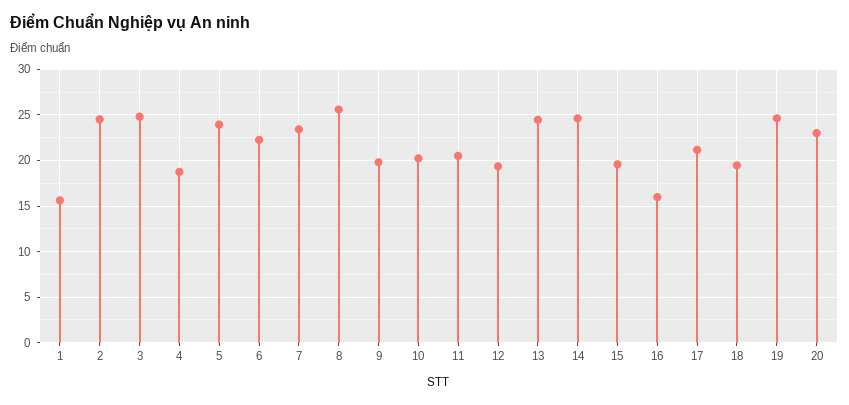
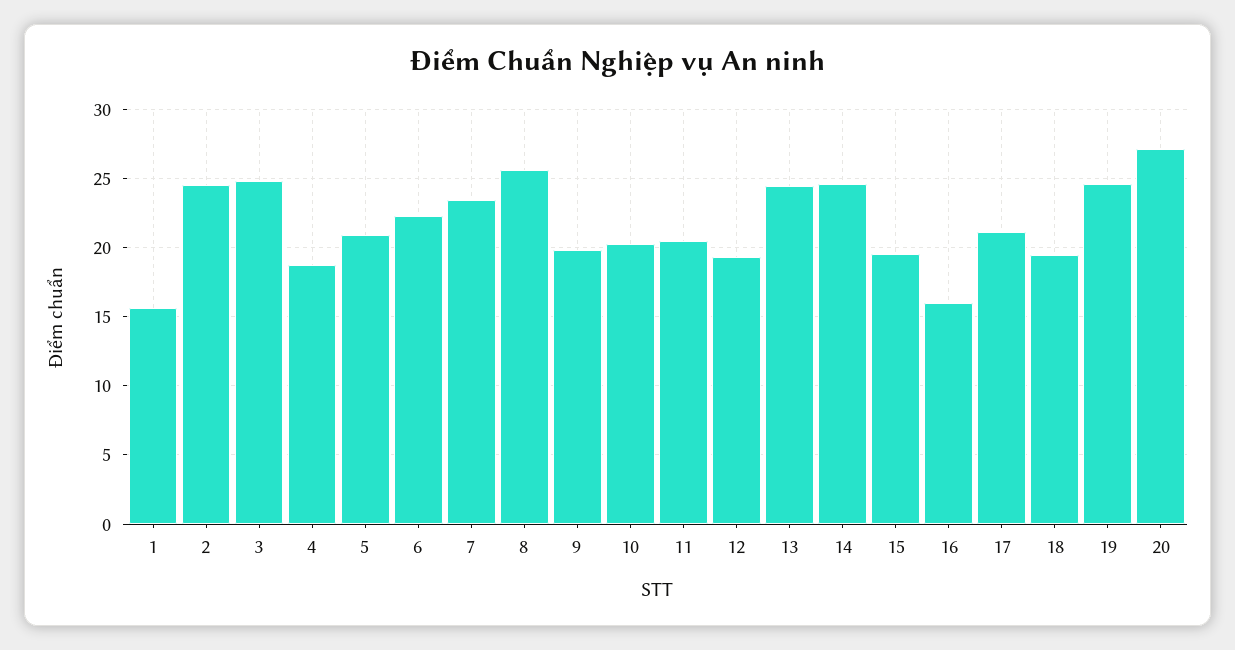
5: 24 -> 21
20: 23 -> 27

